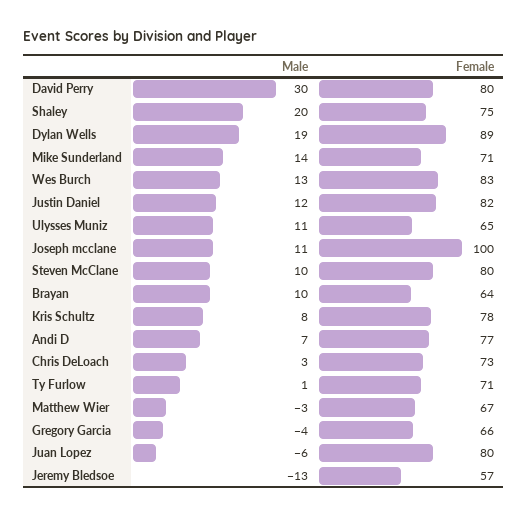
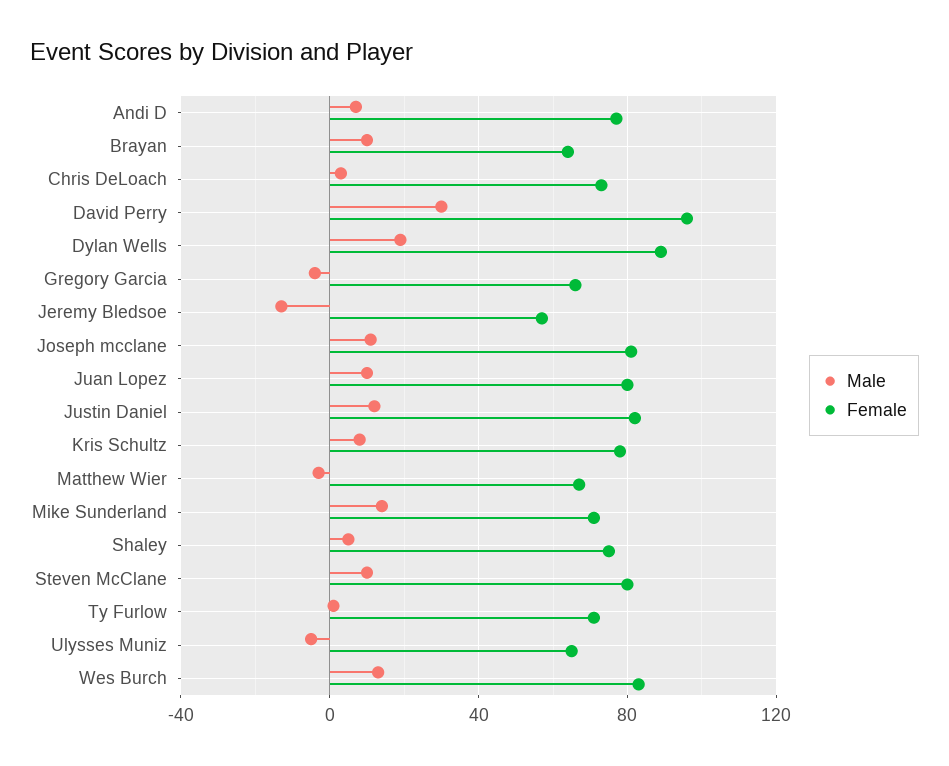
Female, David Perry: 80 -> 95
Male, Shaley: 20 -> 5
Male, Ulysses Muniz: 11 -> -5
Female, Joseph mcclane: 100 -> 80
Male, Juan Lopez: -6 -> 10

